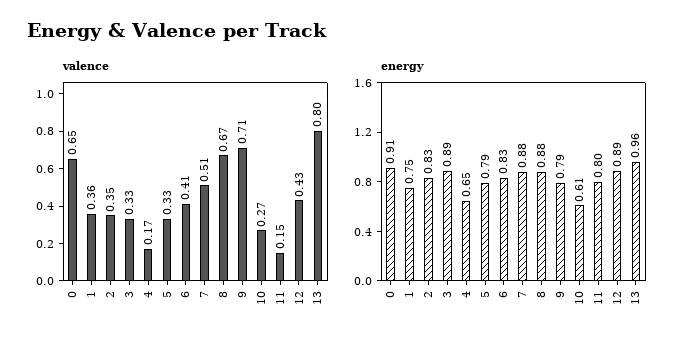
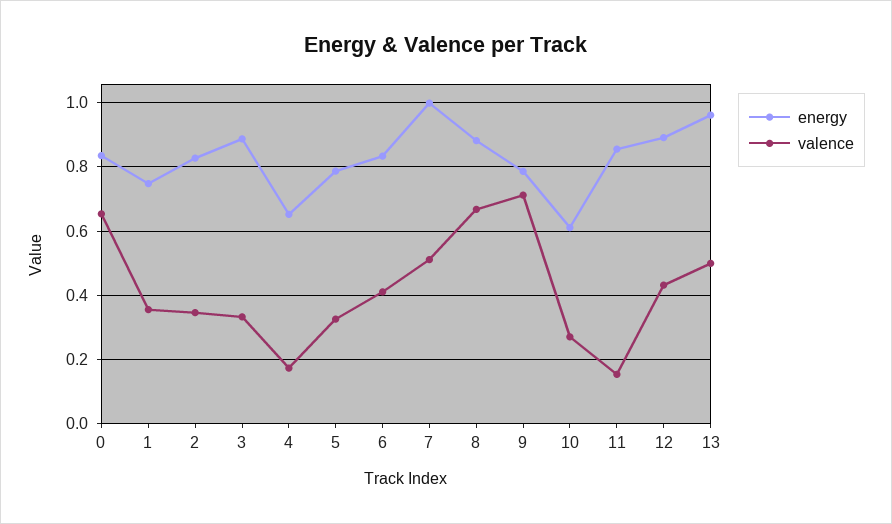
valence, 13: 0.8 -> 0.5
energy, 0: 0.91 -> 0.84
energy, 7: 0.88 -> 1
energy, 11: 0.8 -> 0.86

